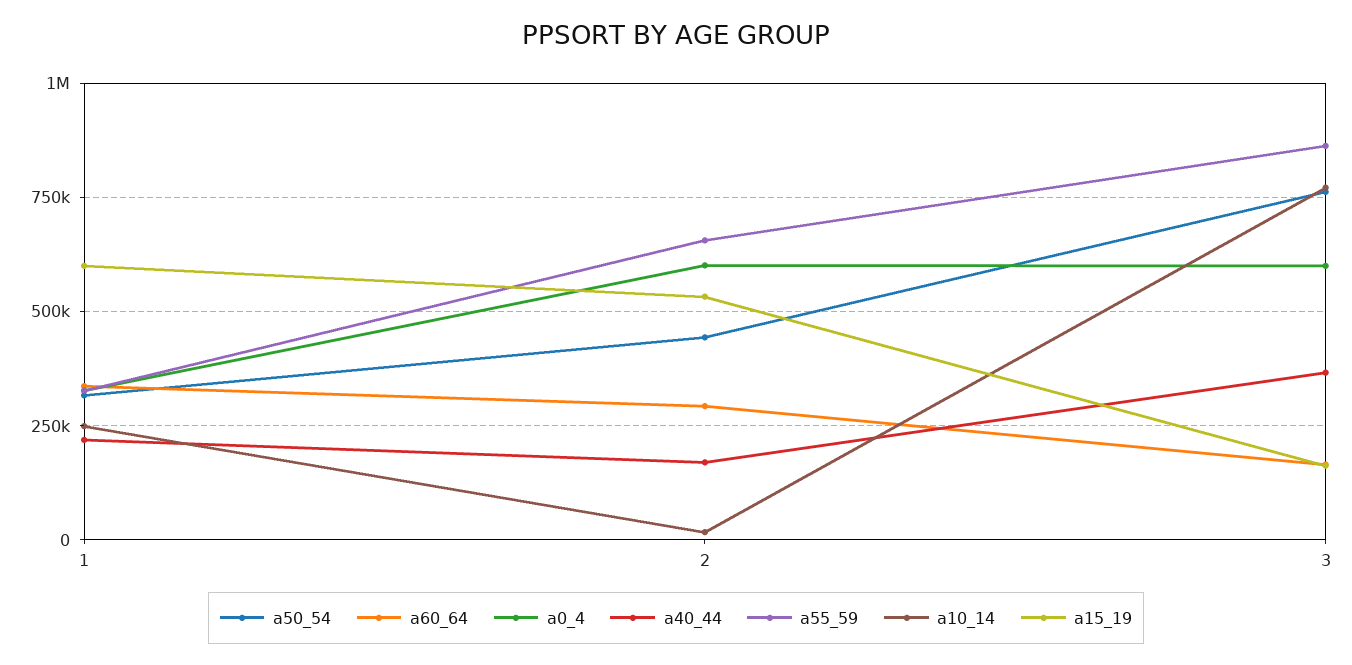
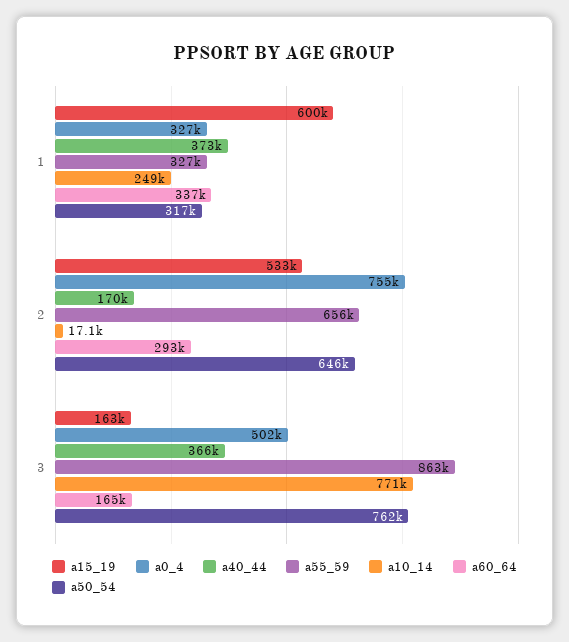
a40_44, 1: 225000 -> 373000
a50_54, 2: 450000 -> 646000
a0_4, 2: 600000 -> 755000
a0_4, 3: 600000 -> 502000

